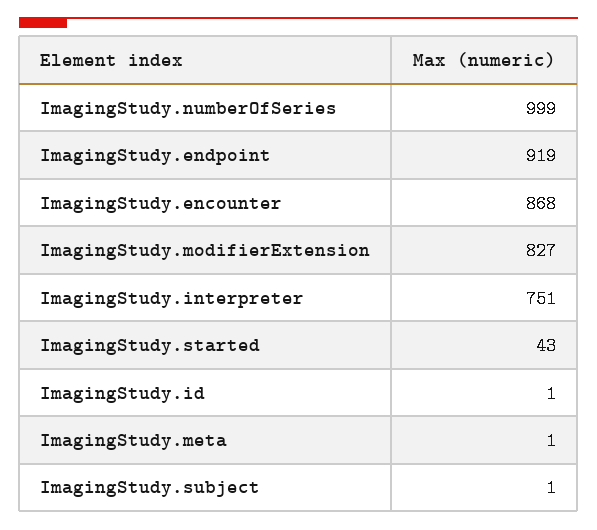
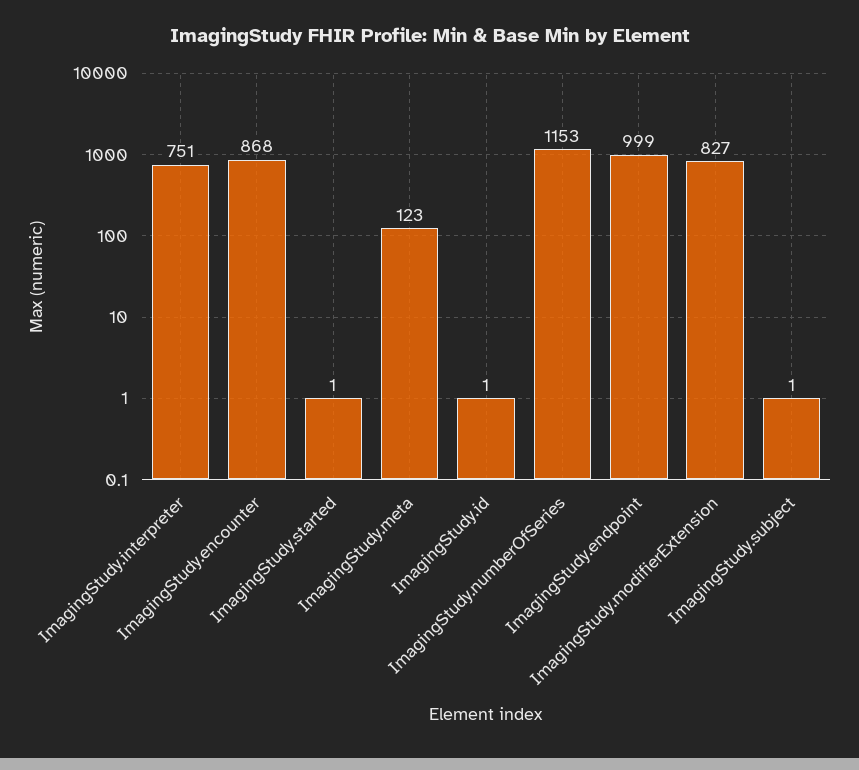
ImagingStudy.numberOfSeries: 999 -> 1153
ImagingStudy.endpoint: 919 -> 999
ImagingStudy.started: 43 -> 1
ImagingStudy.meta: 1 -> 123

